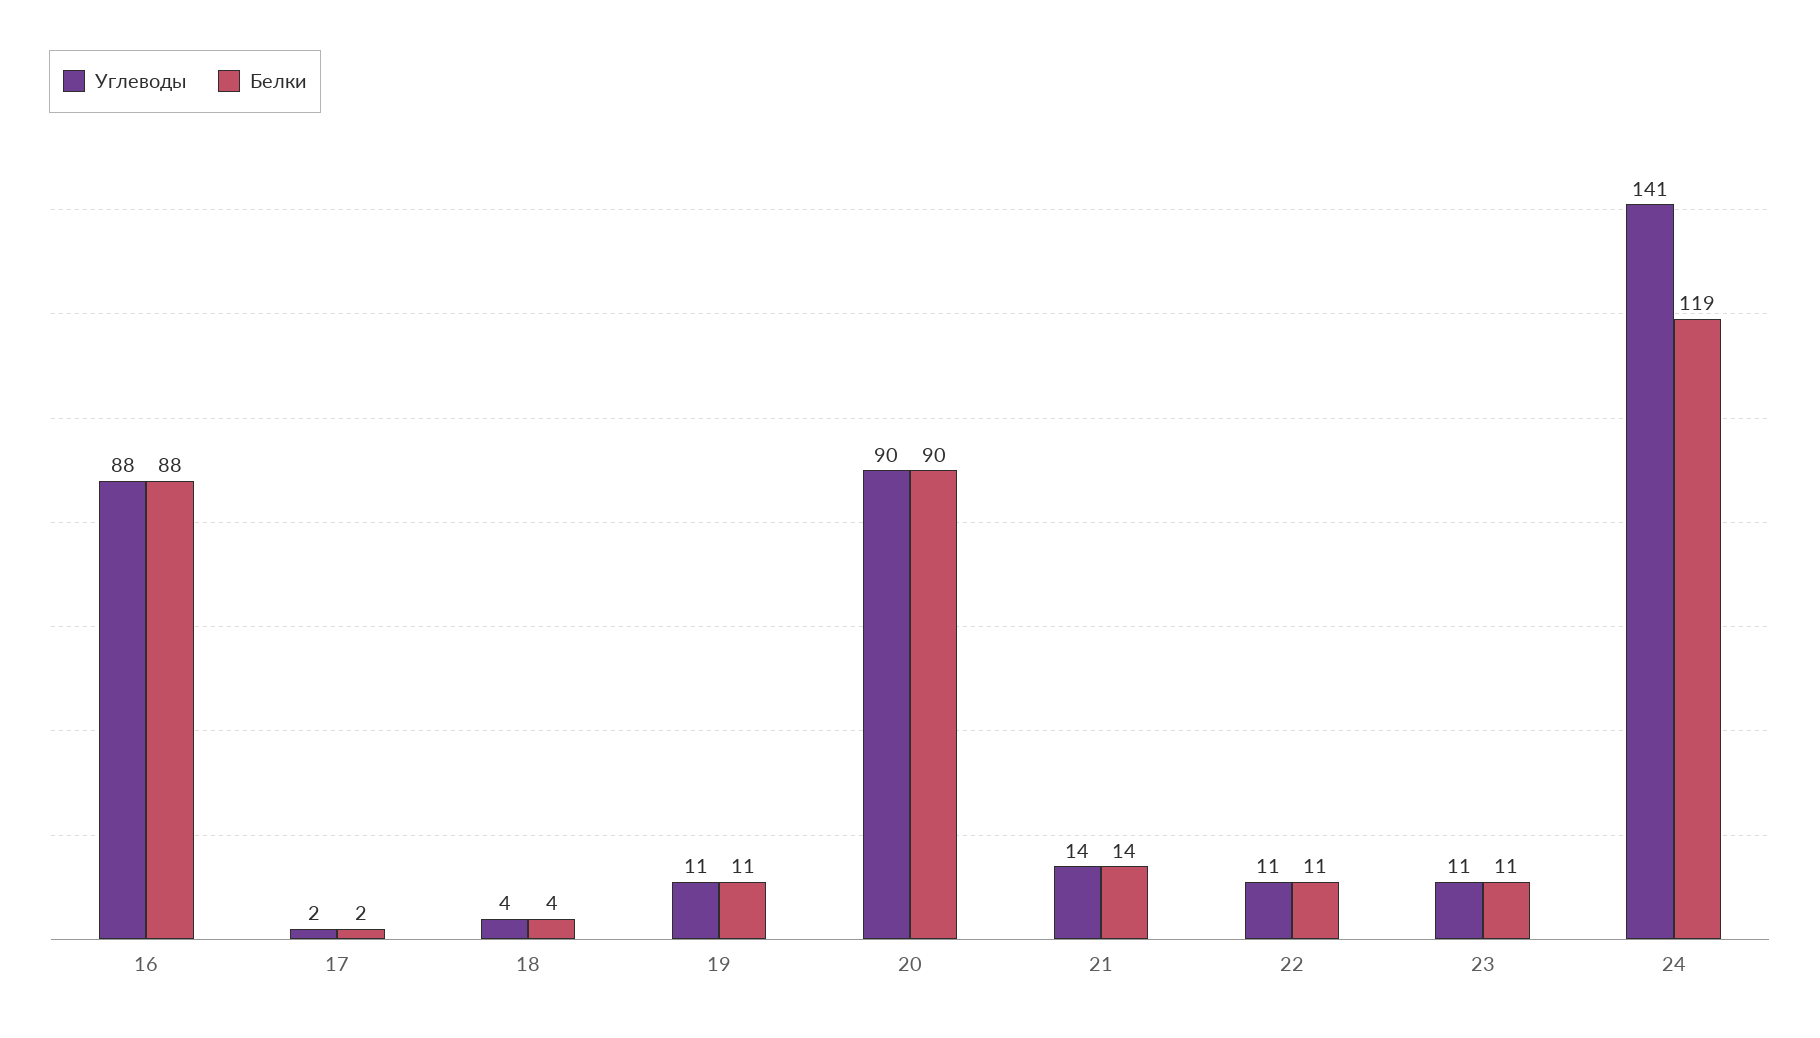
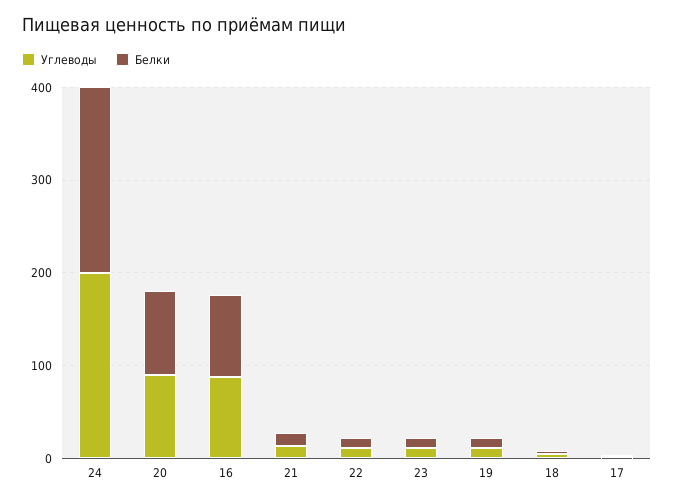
Углеводы, 24: 141 -> 200
Белки, 24: 119 -> 200

